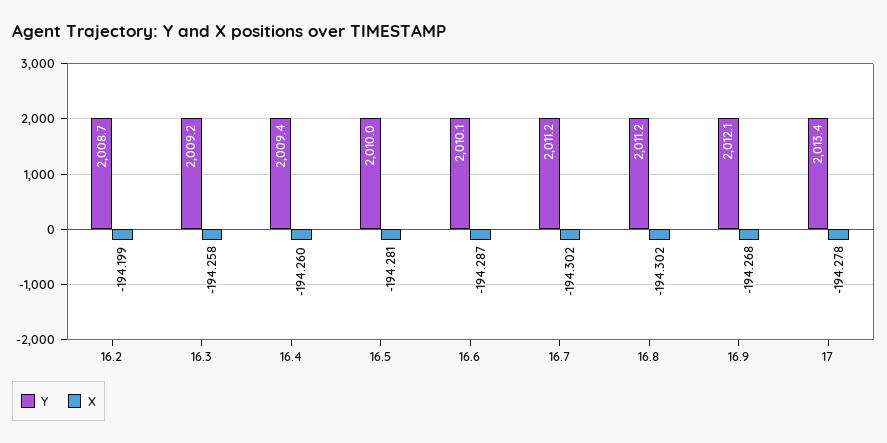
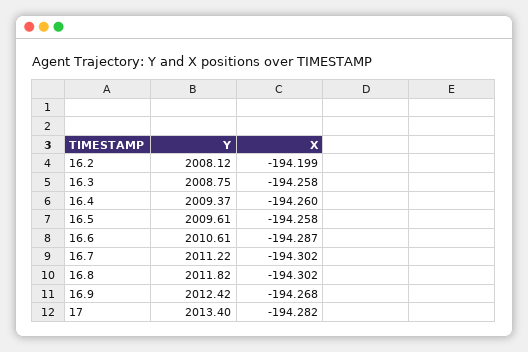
Y, 16.2: 2008.7 -> 2008.12
Y, 16.3: 2009.2 -> 2008.75
Y, 16.5: 2010 -> 2009.61
X, 16.5: -194.281 -> -194.258
Y, 16.6: 2010.1 -> 2010.61
Y, 16.8: 2011.2 -> 2011.82
Y, 16.9: 2012.1 -> 2012.42
X, 17: -194.278 -> -194.282

